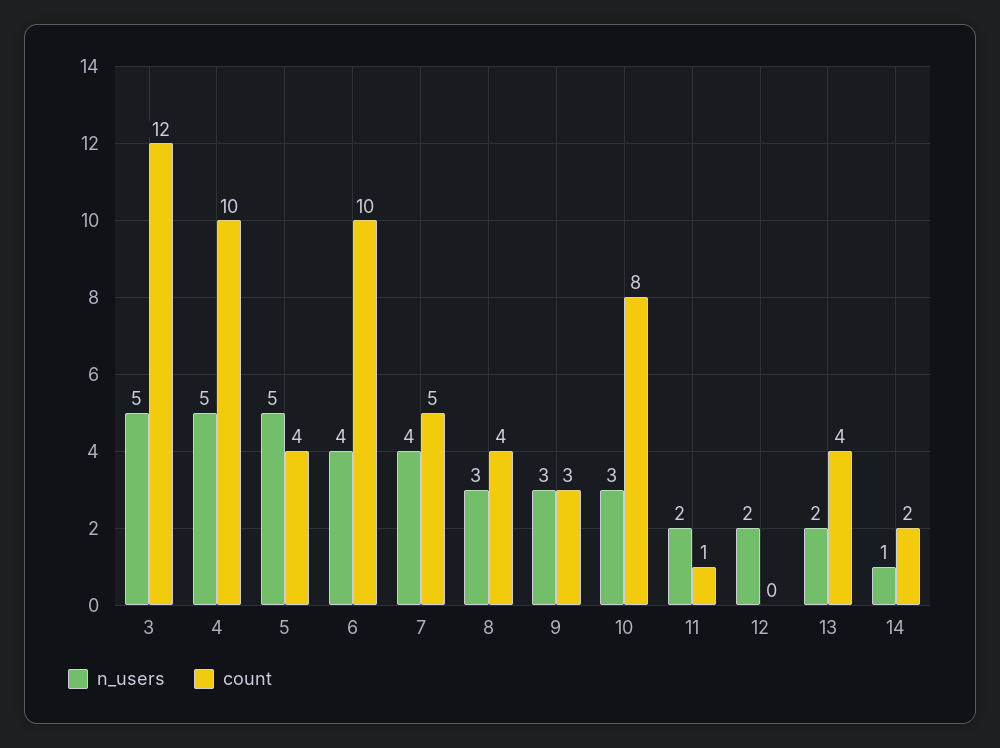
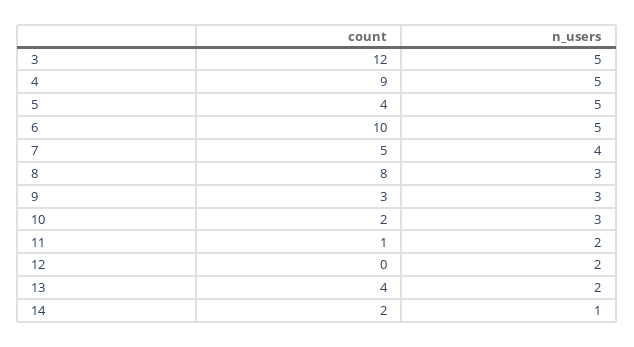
count, 4: 10 -> 9
n_users, 6: 4 -> 5
count, 8: 4 -> 8
count, 10: 8 -> 2

